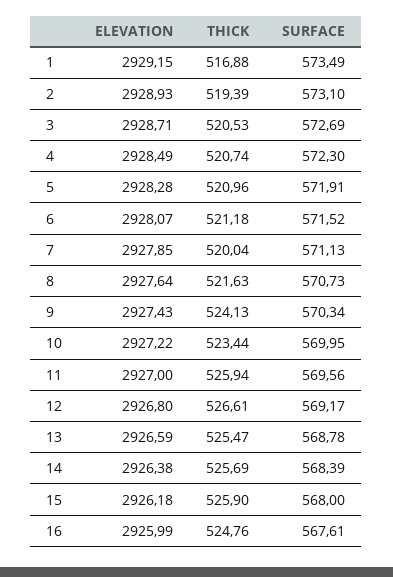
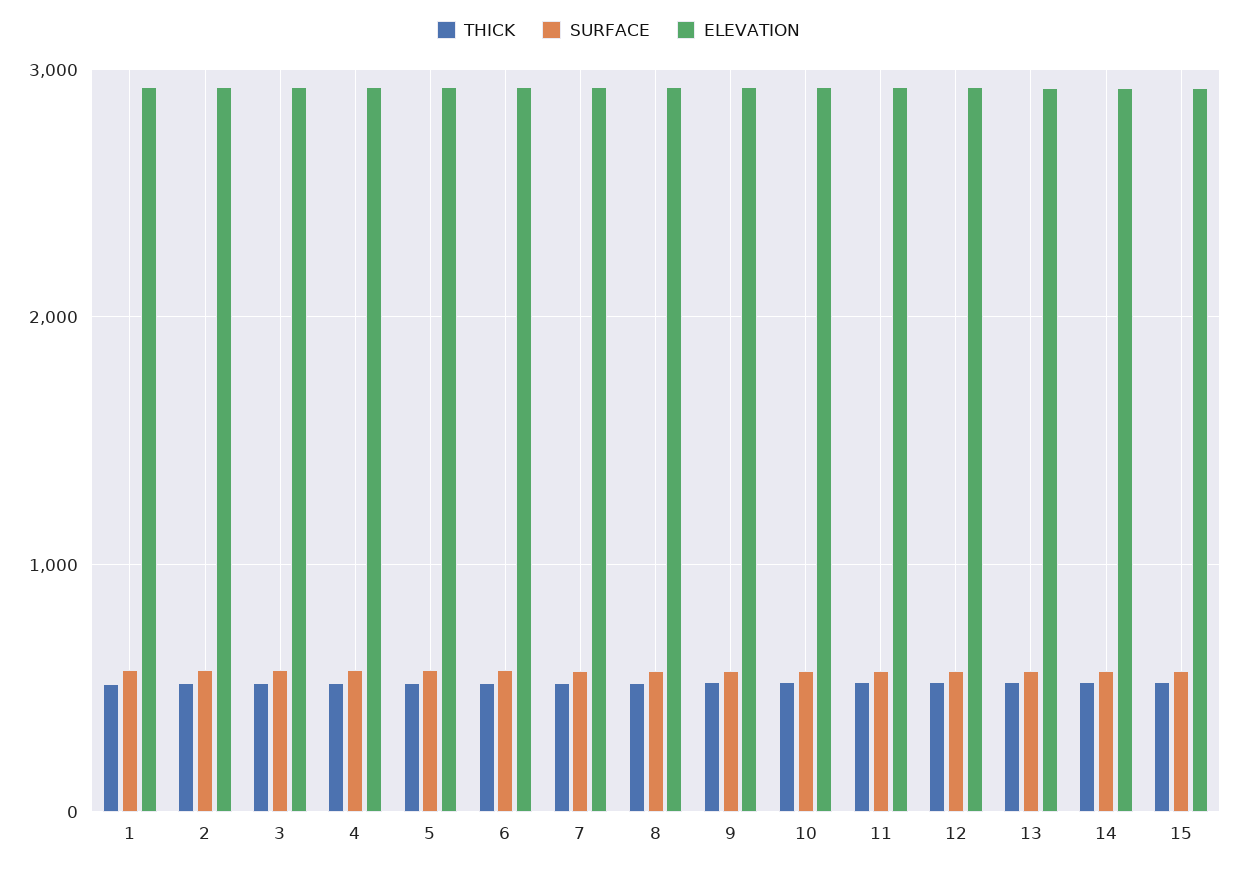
ELEVATION, 16: 2925.99 -> none
THICK, 16: 524.76 -> none
SURFACE, 16: 567.61 -> none

